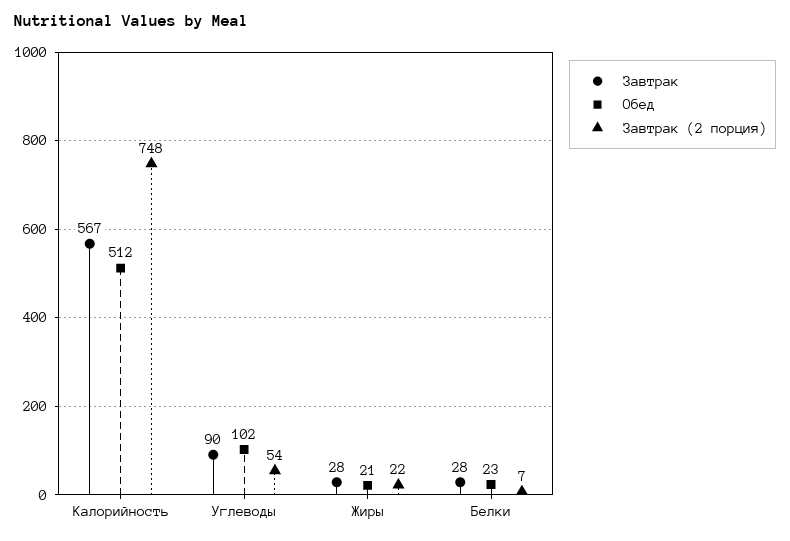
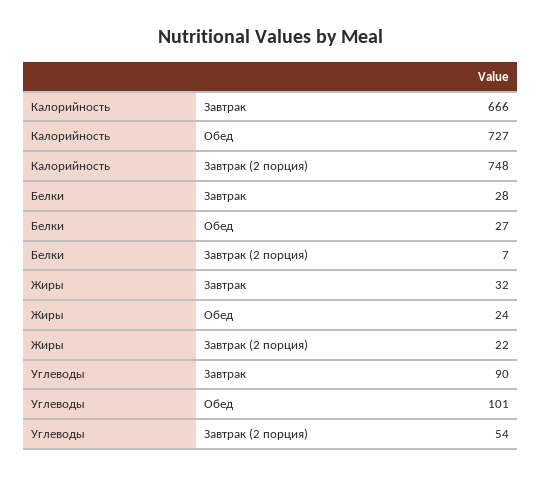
Завтрак, Калорийность: 567 -> 666
Обед, Калорийность: 512 -> 727
Обед, Углеводы: 102 -> 101
Завтрак, Жиры: 28 -> 32
Обед, Жиры: 21 -> 24
Обед, Белки: 23 -> 27

